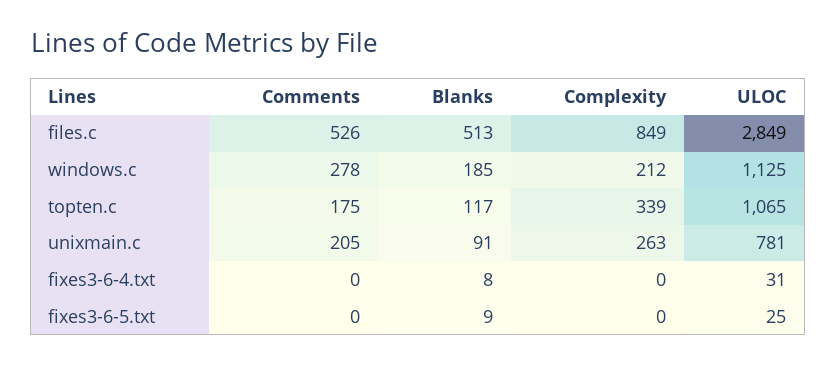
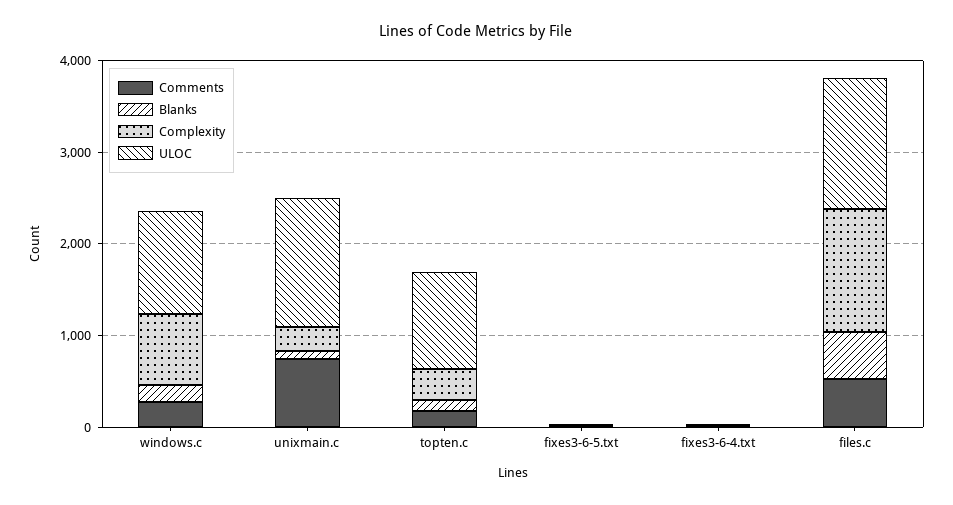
Complexity, files.c: 849 -> 1400
ULOC, files.c: 2849 -> 1400
Complexity, windows.c: 212 -> 800
Comments, unixmain.c: 205 -> 800
ULOC, unixmain.c: 781 -> 1400

